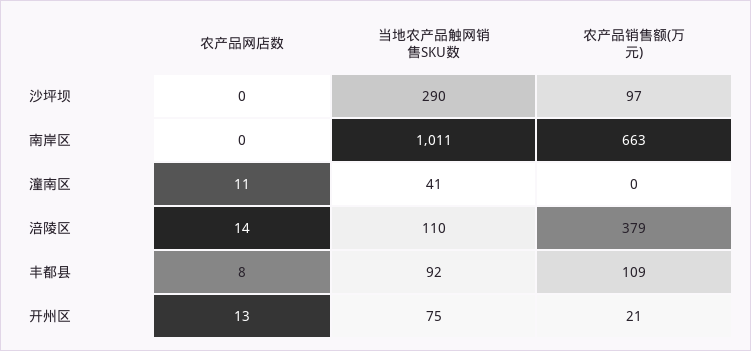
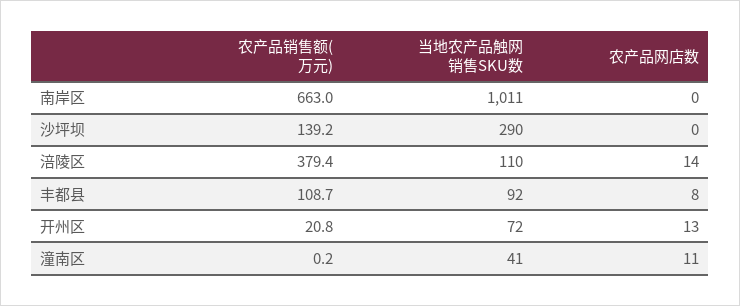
农产品销售额(万元), 沙坪坝: 97 -> 139.2
当地农产品触网销售SKU数, 开州区: 75 -> 72

